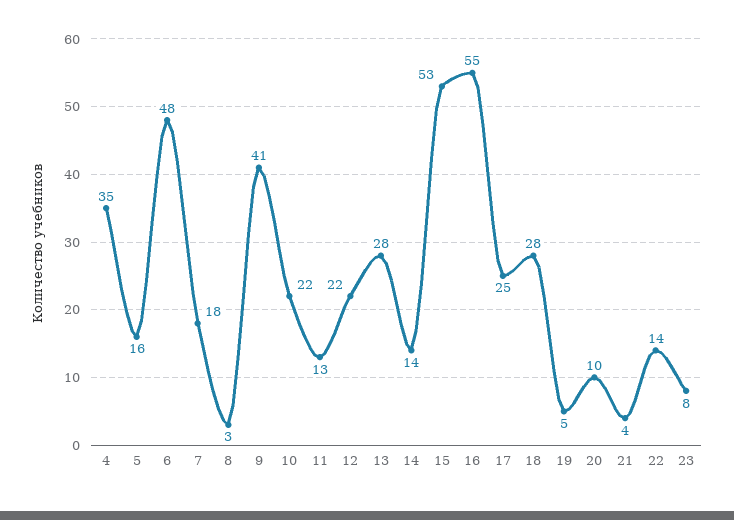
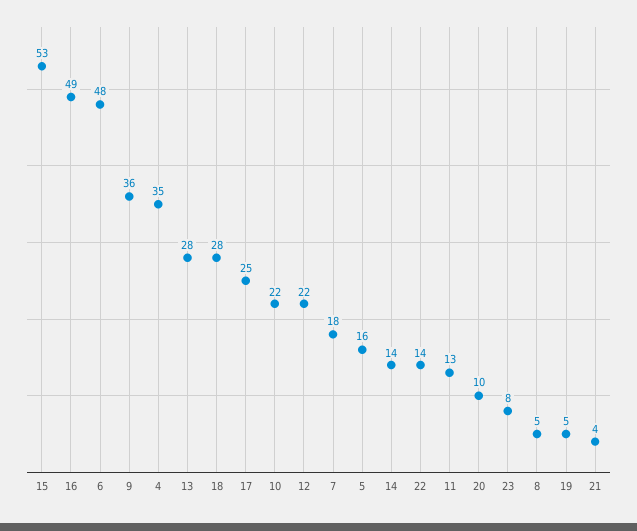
8: 3 -> 5
9: 41 -> 36
16: 55 -> 49

